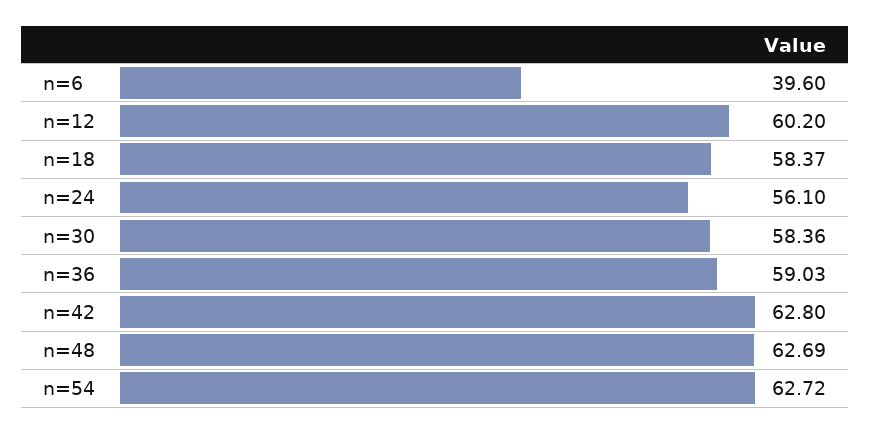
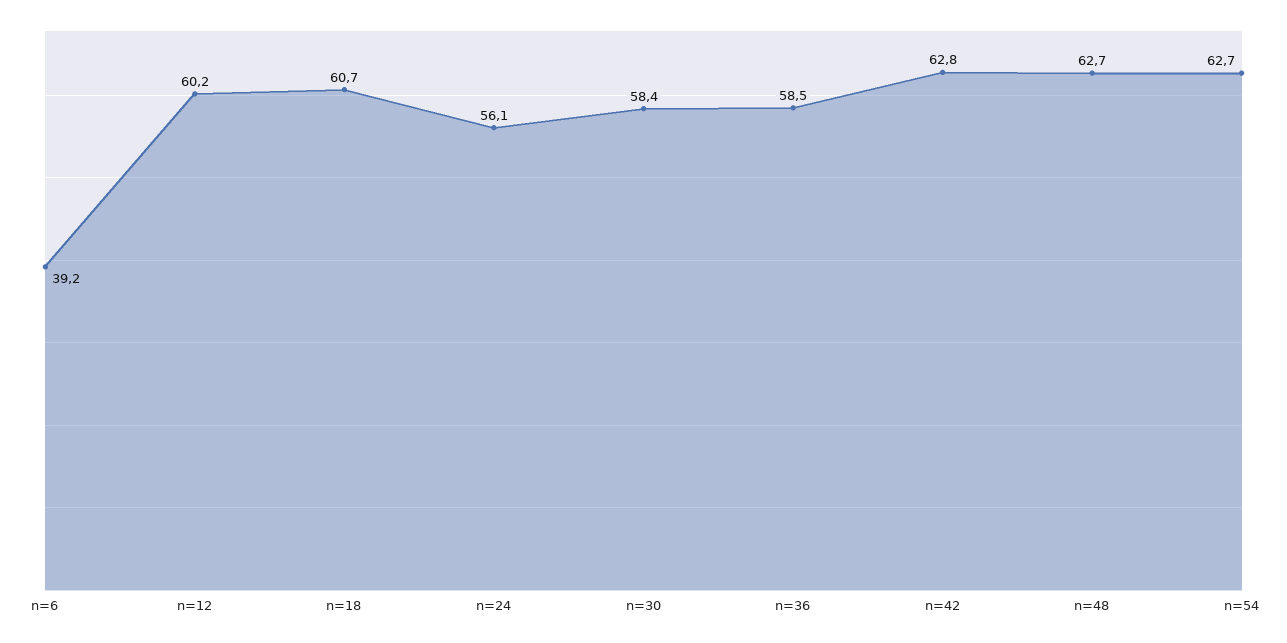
n=6: 39.6 -> 39.2
n=18: 58.37 -> 60.7
n=36: 59.03 -> 58.5

